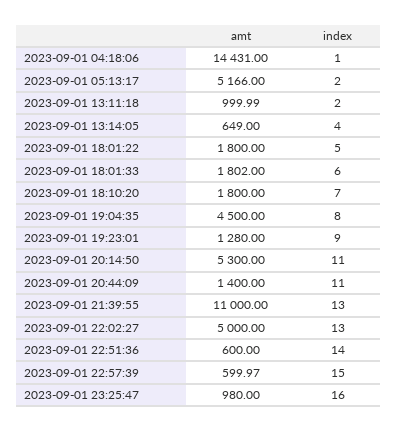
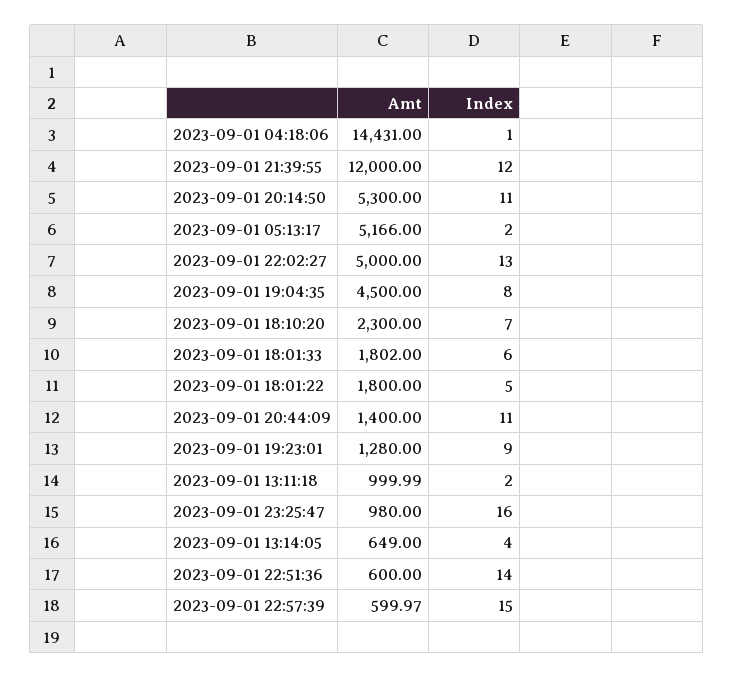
amt, 2023-09-01 18:10:20: 1800 -> 2300
amt, 2023-09-01 21:39:55: 11000 -> 12000
index, 2023-09-01 21:39:55: 13 -> 12

